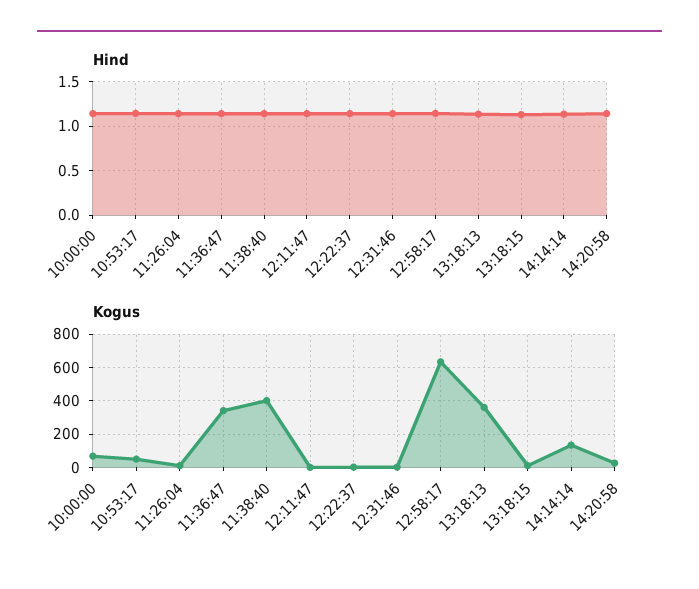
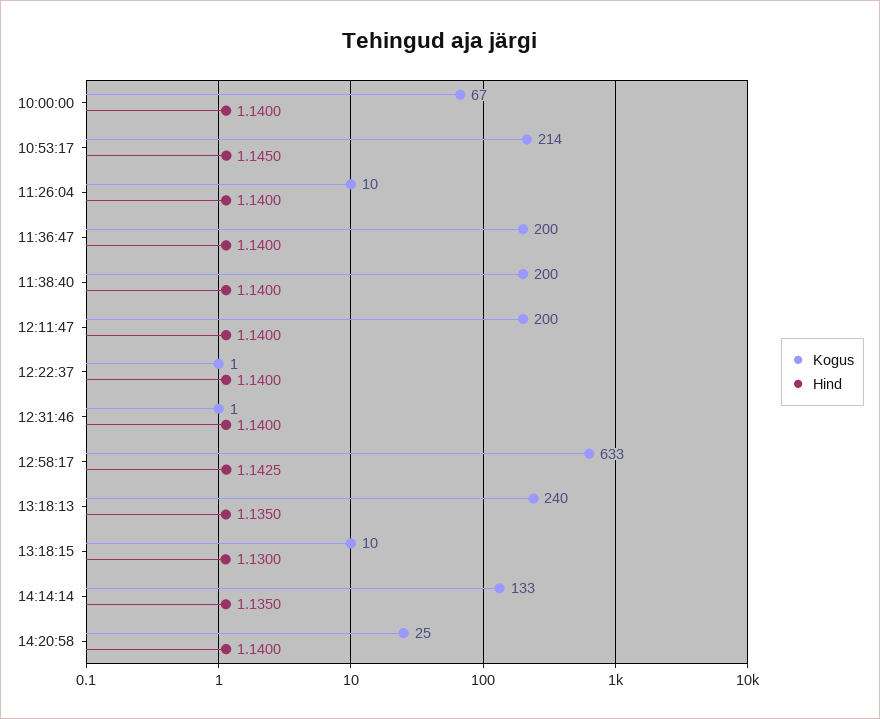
Kogus, 10:53:17: 50 -> 214
Kogus, 11:36:47: 350 -> 200
Kogus, 11:38:40: 400 -> 200
Kogus, 12:11:47: 0 -> 200
Kogus, 13:18:13: 350 -> 240

